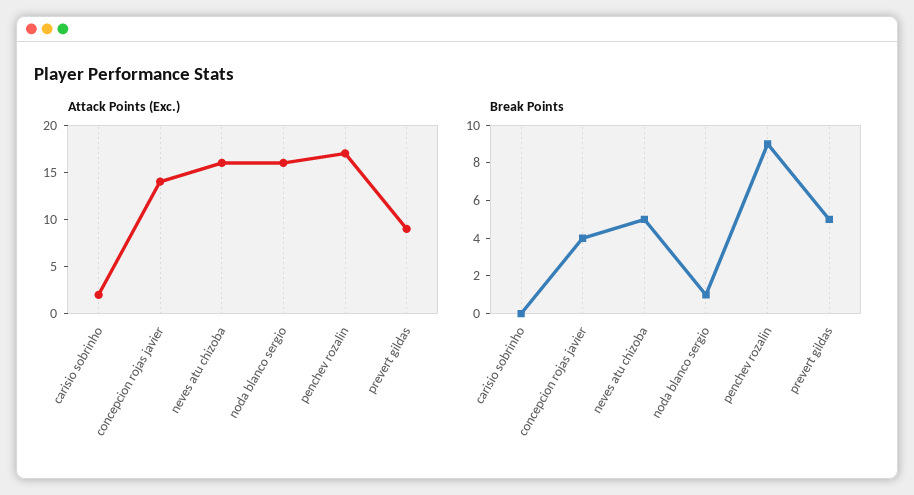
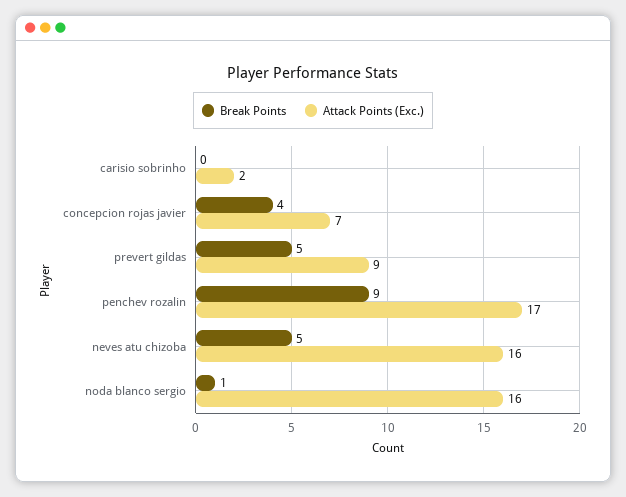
Attack Points (Exc.), concepcion rojas javier: 14 -> 7

